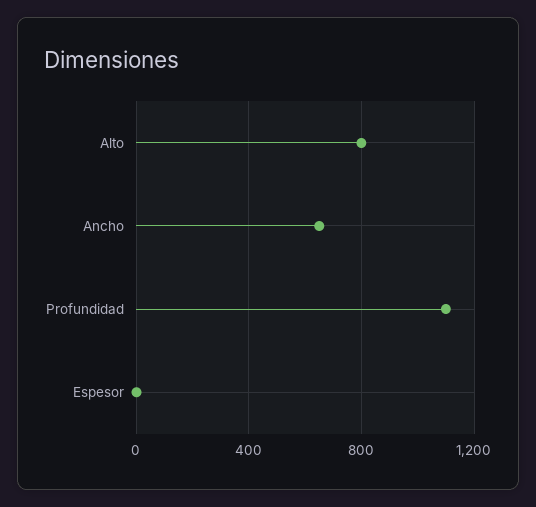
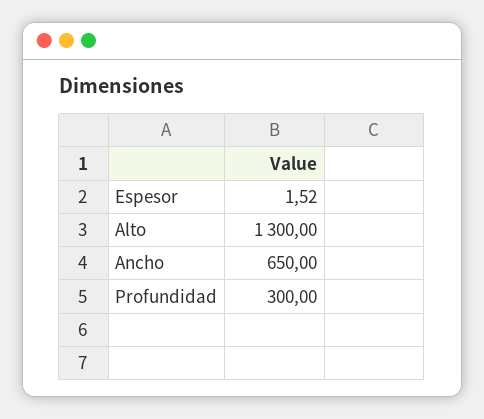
Alto: 800 -> 1300
Profundidad: 1100 -> 300

